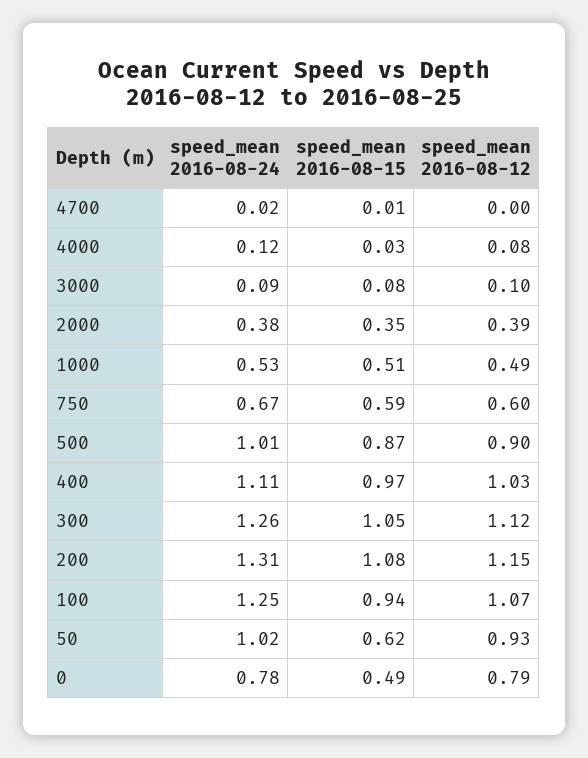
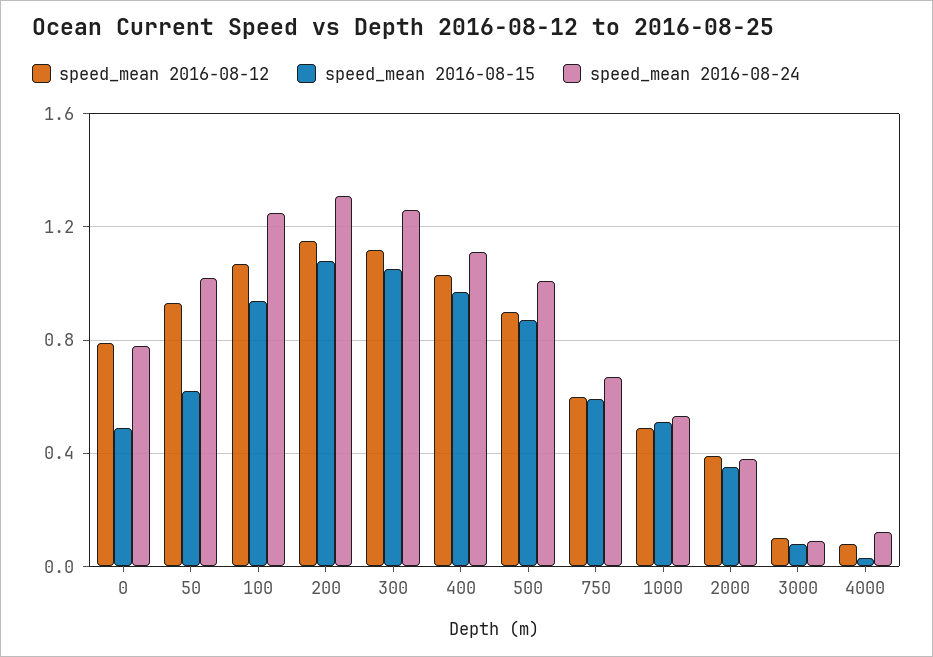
speed_mean 2016-08-24, 4700: 0.02 -> none
speed_mean 2016-08-15, 4700: 0.01 -> none
speed_mean 2016-08-12, 4700: 0 -> none

